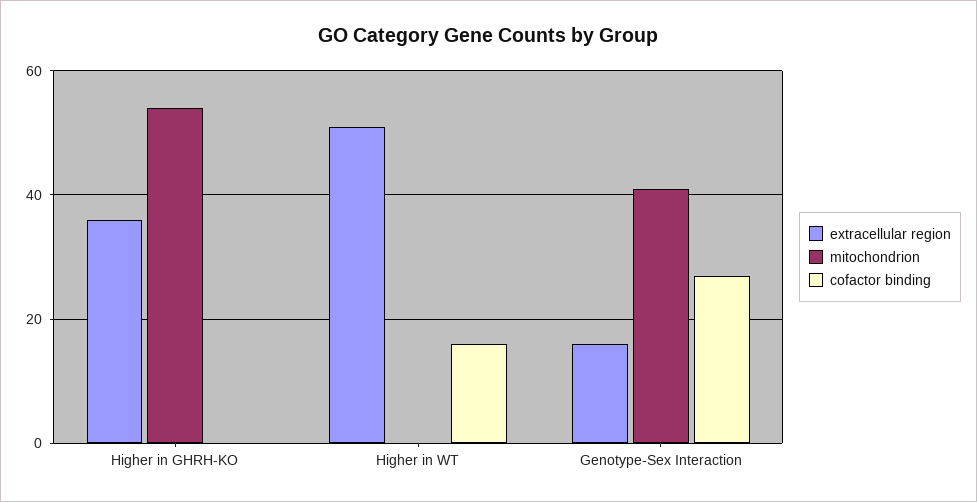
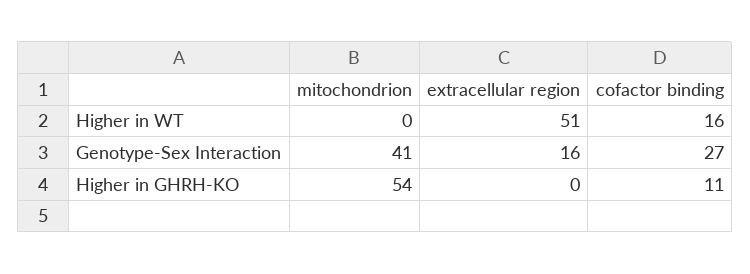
extracellular region, Higher in GHRH-KO: 35 -> 0
cofactor binding, Higher in GHRH-KO: 0 -> 11

